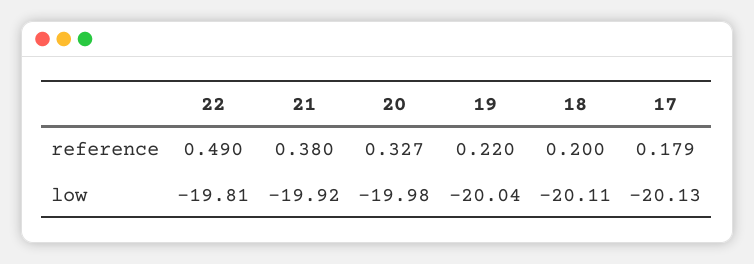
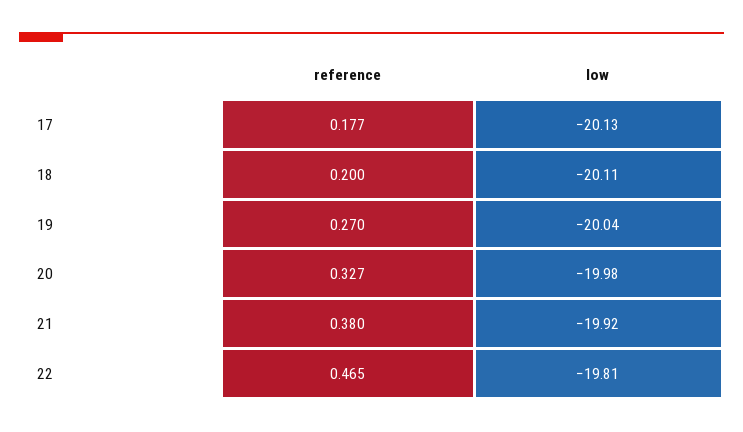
22, reference: 0.49 -> 0.465
19, reference: 0.22 -> 0.27
17, reference: 0.179 -> 0.177

